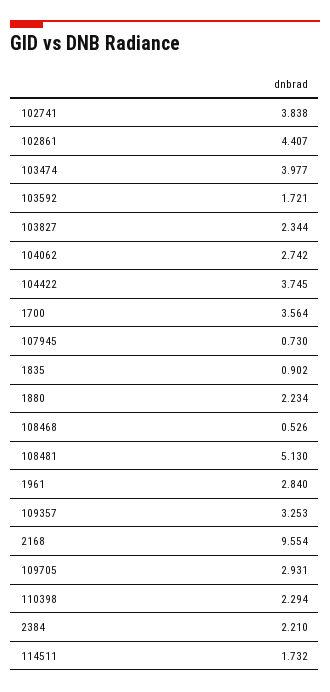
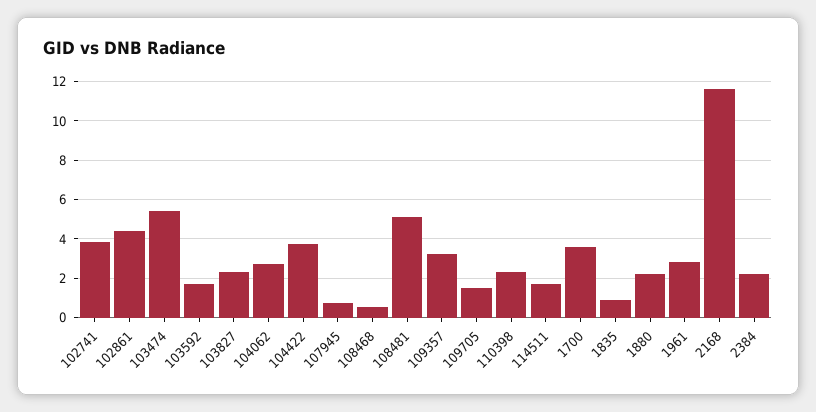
103474: 3.977 -> 5.5
2168: 9.554 -> 11.5
109705: 2.931 -> 1.5

